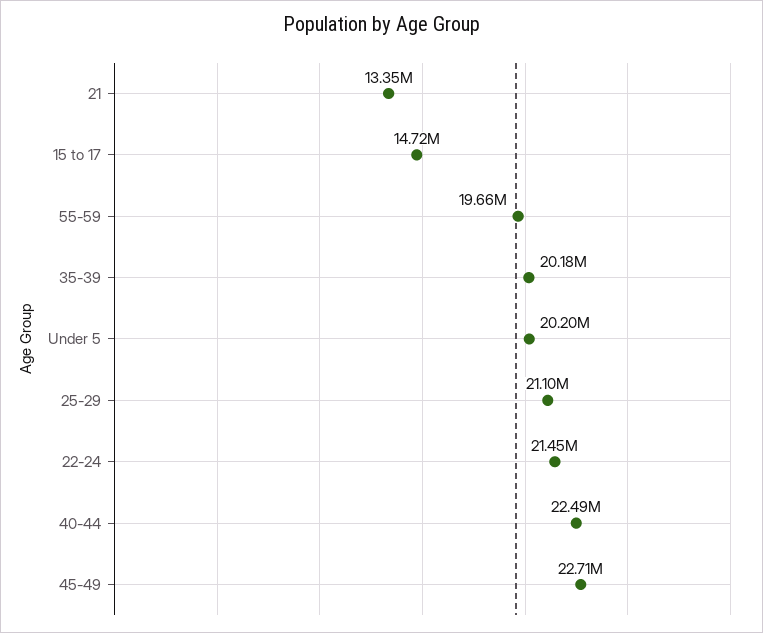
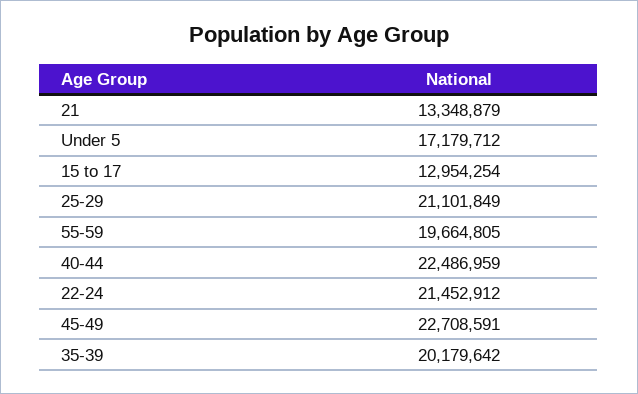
15 to 17: 14720000 -> 12954254
Under 5: 20200000 -> 17179712

